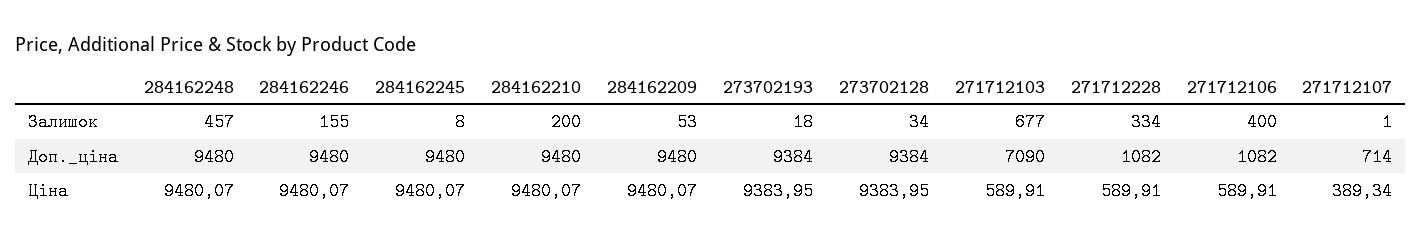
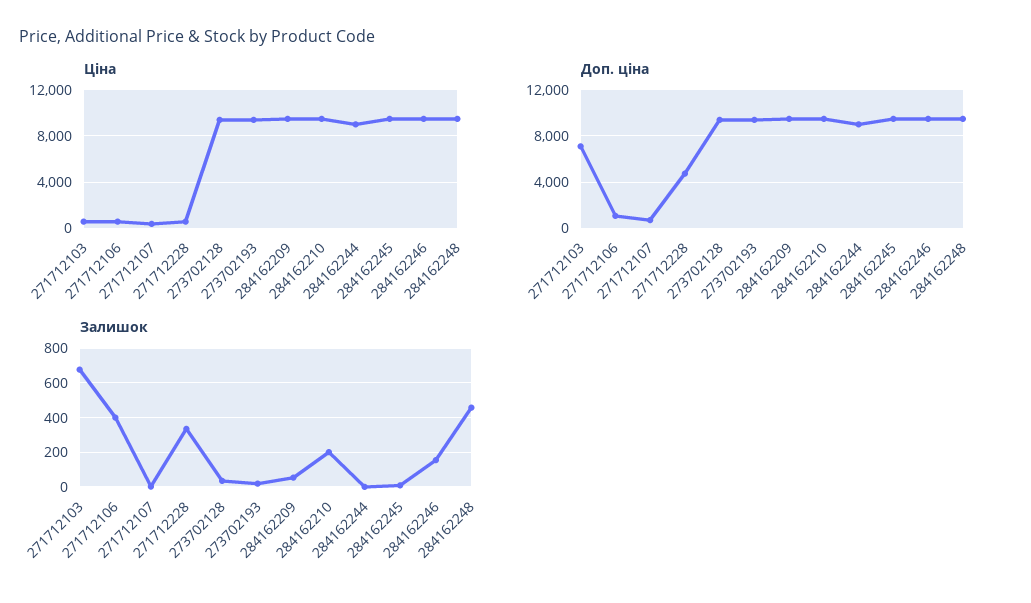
Доп._ціна, 271712228: 1082 -> 5000
Ціна, 284162244: none -> 9000
Доп._ціна, 284162244: none -> 9000
Залишок, 284162244: none -> 0

